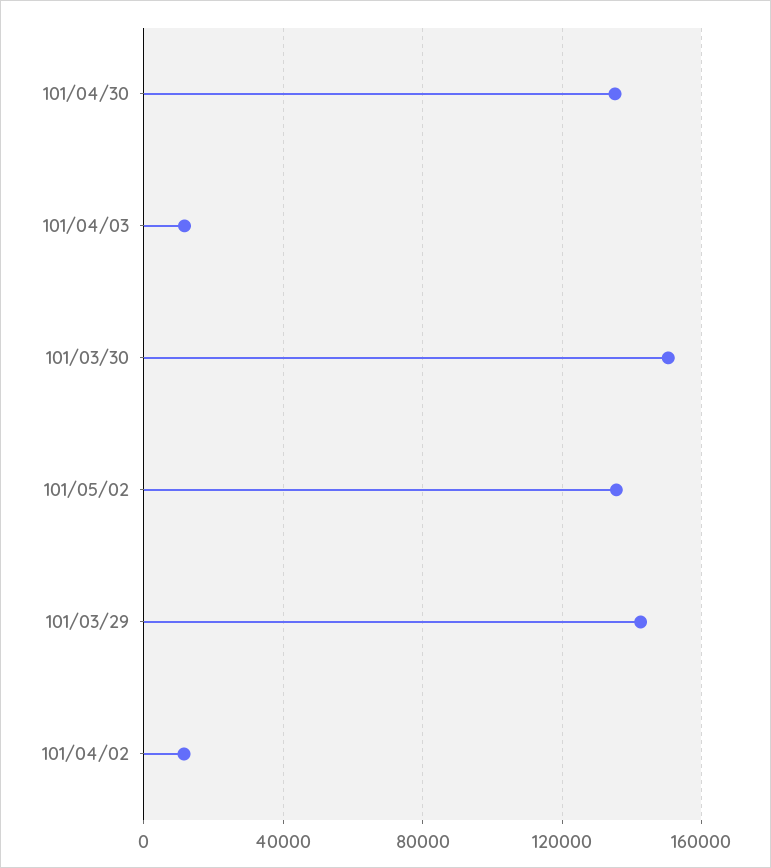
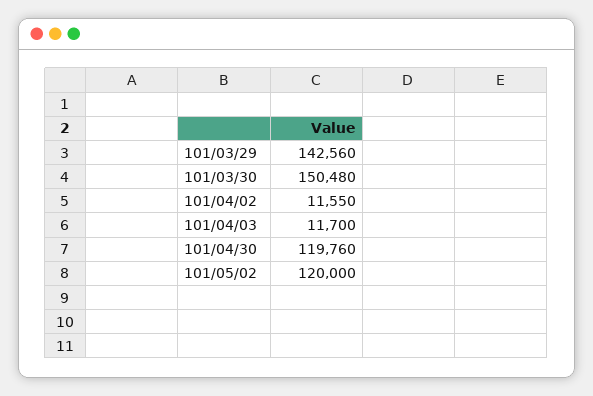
101/04/30: 135000 -> 119760
101/05/02: 135000 -> 120000

